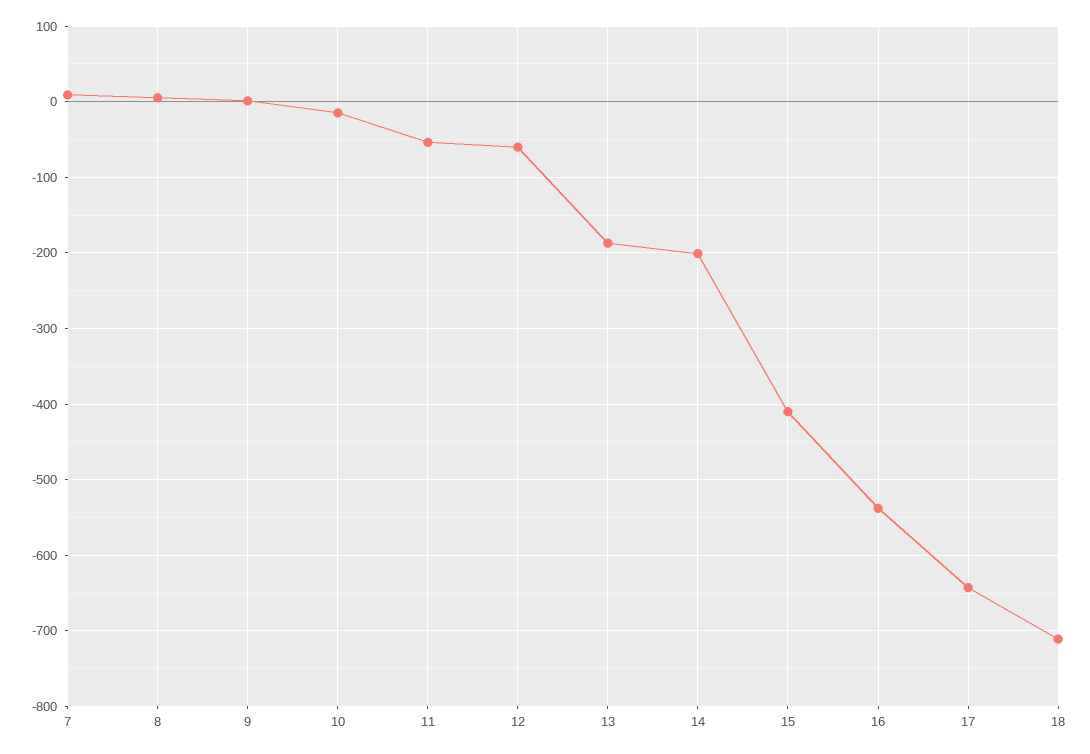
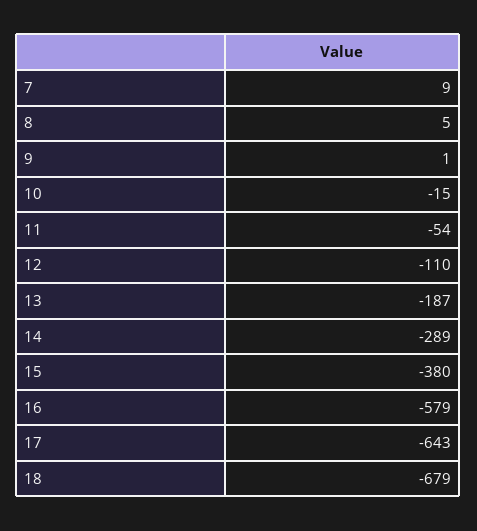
12: -60 -> -110
14: -200 -> -289
15: -410 -> -380
16: -540 -> -579
18: -710 -> -679

